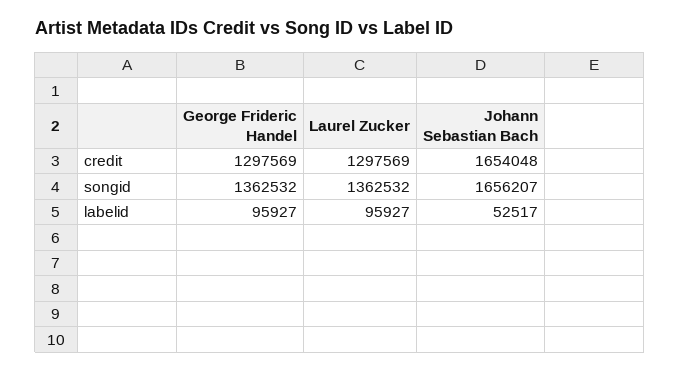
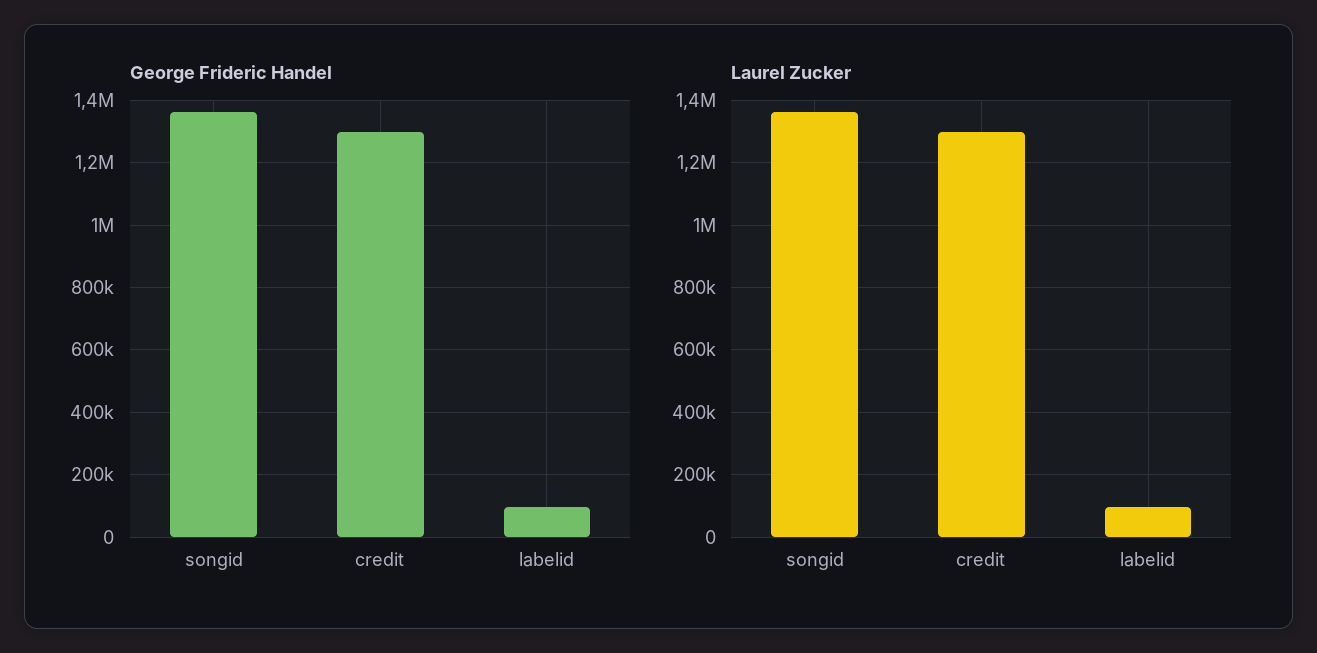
Johann Sebastian Bach, credit: 1654048 -> none
Johann Sebastian Bach, songid: 1656207 -> none
Johann Sebastian Bach, labelid: 52517 -> none

